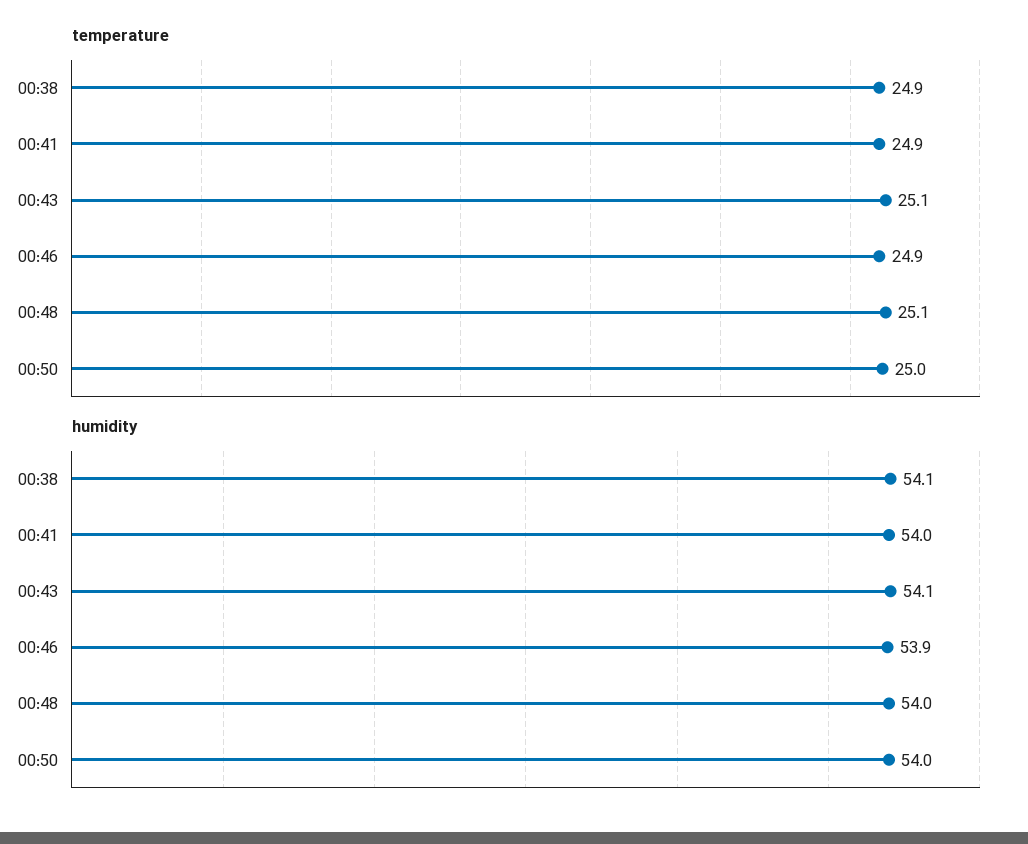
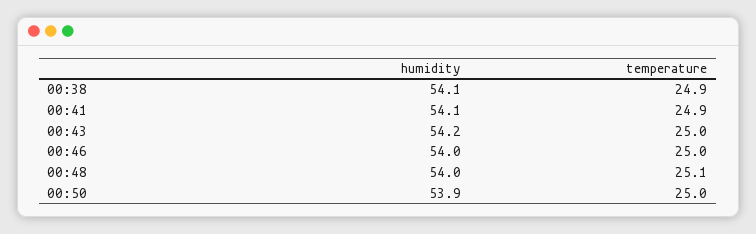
temperature, 00:43: 25.1 -> 25
temperature, 00:46: 24.9 -> 25
humidity, 00:41: 54 -> 54.1
humidity, 00:43: 54.1 -> 54.2
humidity, 00:46: 53.9 -> 54
humidity, 00:50: 54 -> 53.9

